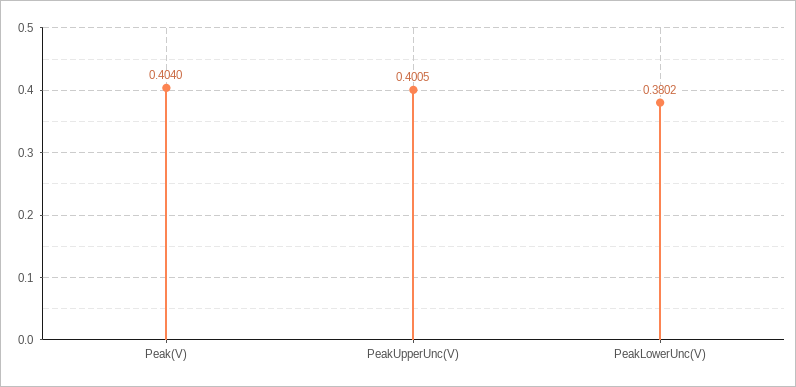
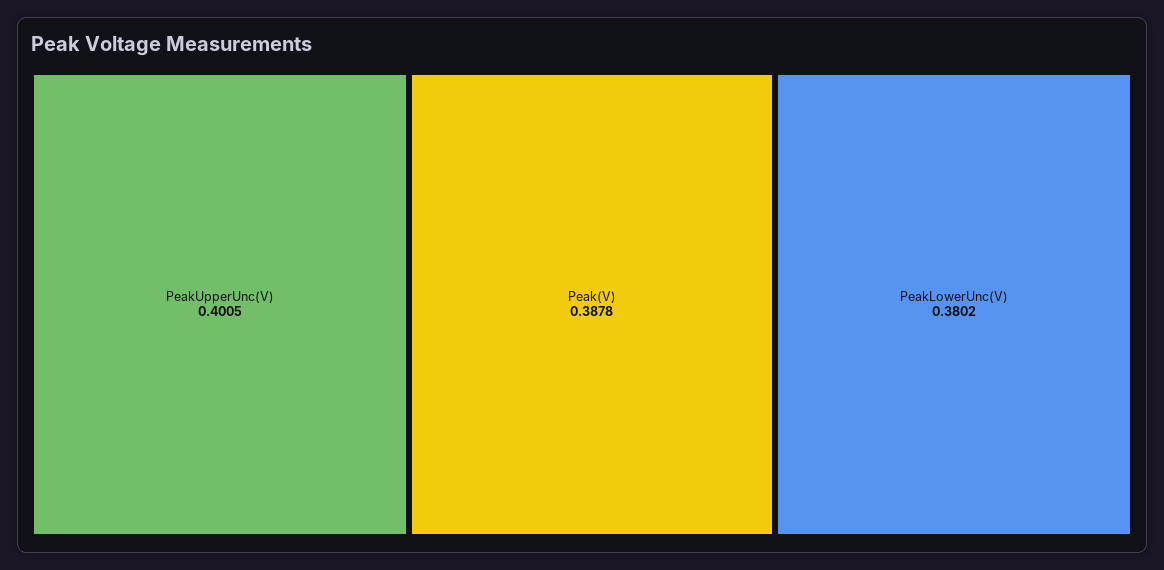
Peak(V): 0.404 -> 0.3878

